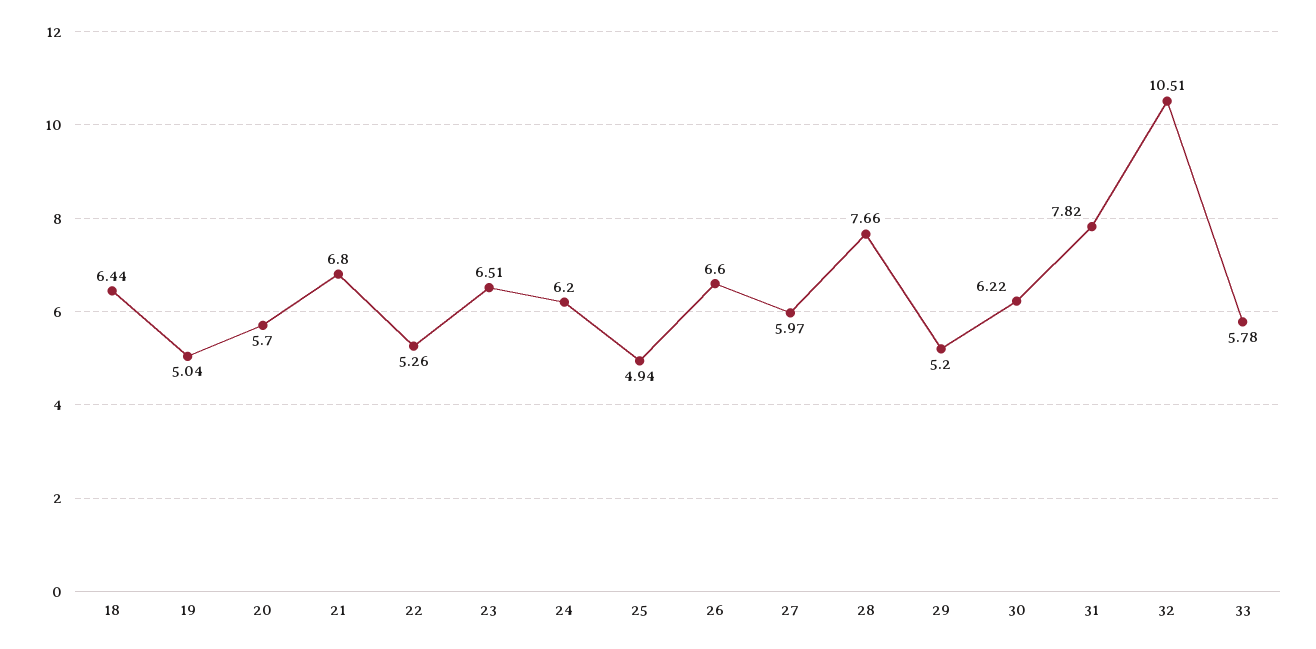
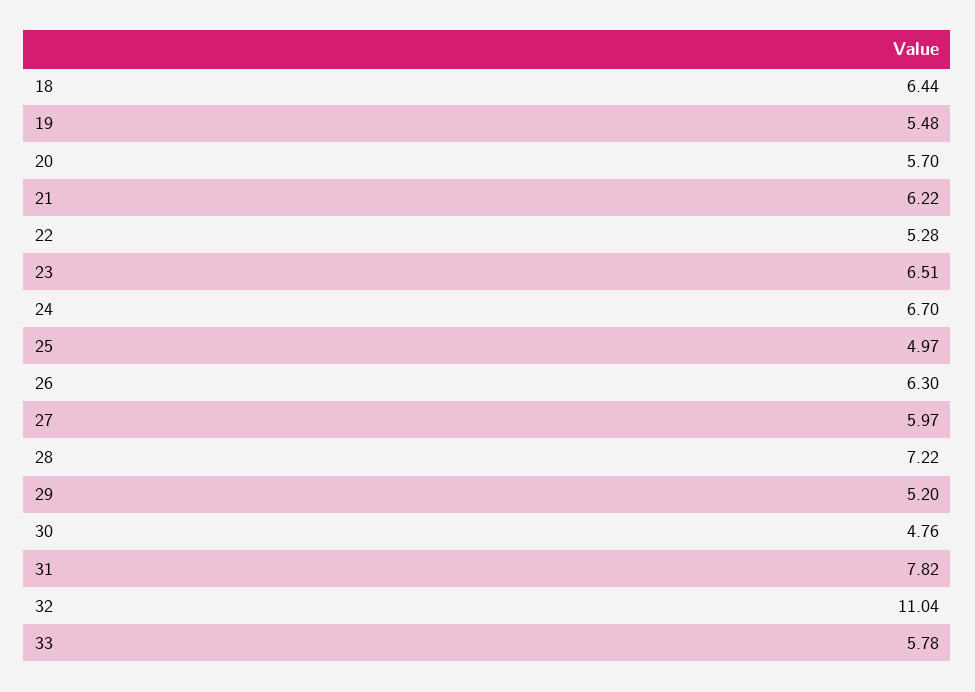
19: 5.04 -> 5.48
21: 6.8 -> 6.22
22: 5.26 -> 5.28
24: 6.2 -> 6.7
25: 4.94 -> 4.97
26: 6.6 -> 6.3
28: 7.66 -> 7.22
30: 6.22 -> 4.76
32: 10.51 -> 11.04

